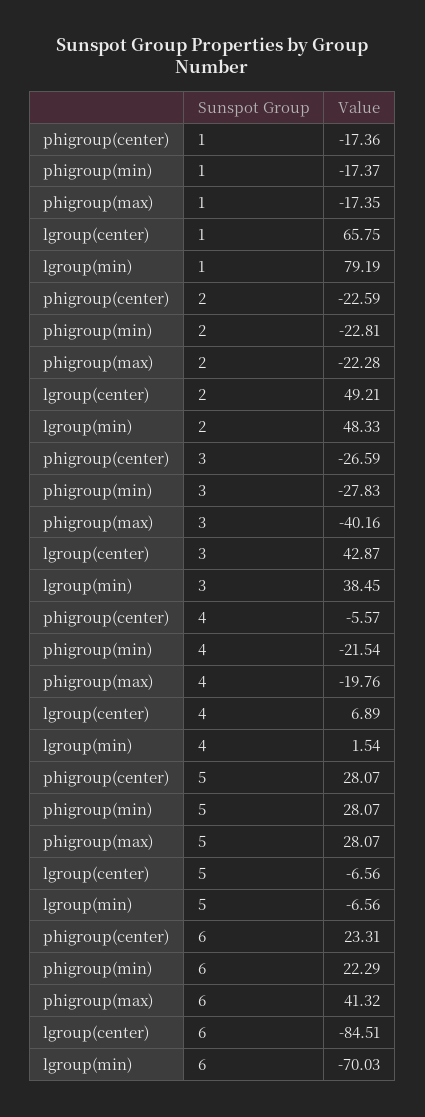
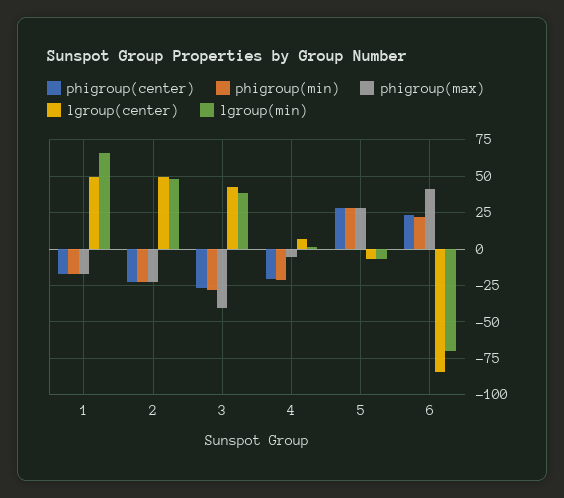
lgroup(center), 1: 65.75 -> 50
lgroup(min), 1: 79.19 -> 65
phigroup(center), 4: -5.57 -> -20
phigroup(max), 4: -19.76 -> -5

